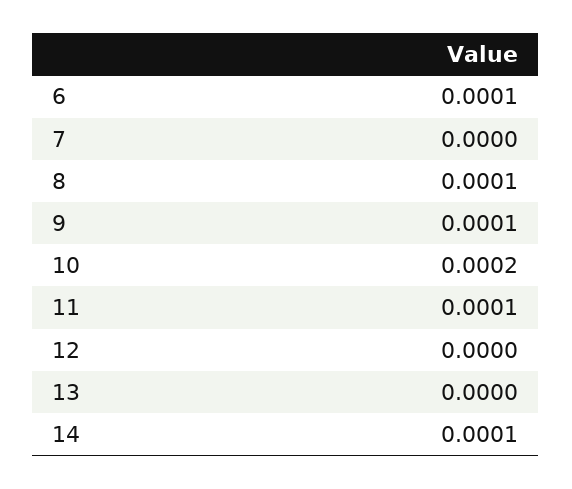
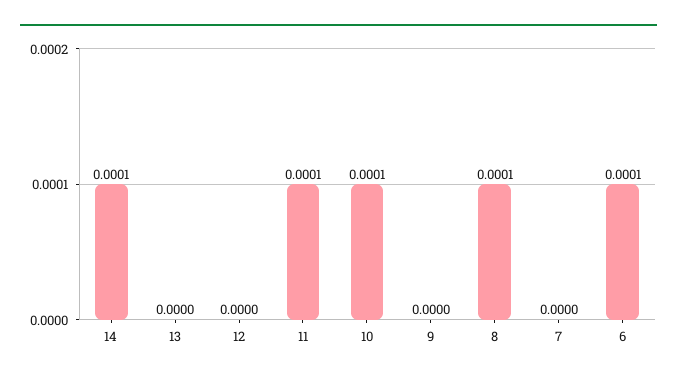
9: 0.0001 -> 0
10: 0.0002 -> 0.0001

